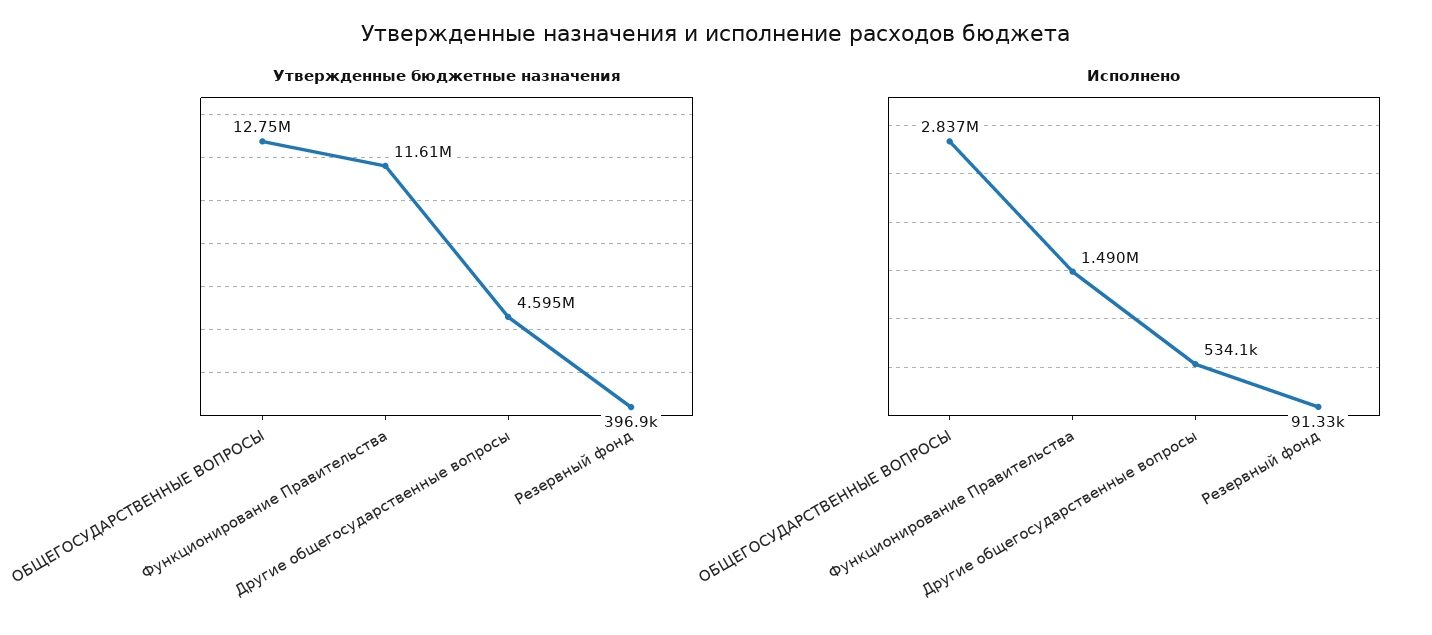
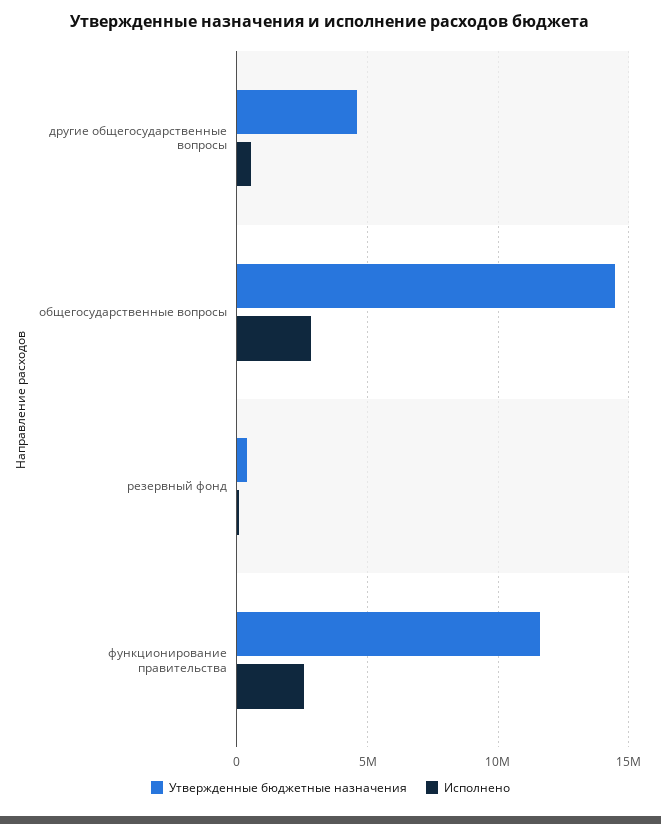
Утвержденные бюджетные назначения, ОБЩЕГОСУДАРСТВЕННЫЕ ВОПРОСЫ: 12750000 -> 14500000
Исполнено, Функционирование Правительства: 1490000 -> 2500000

